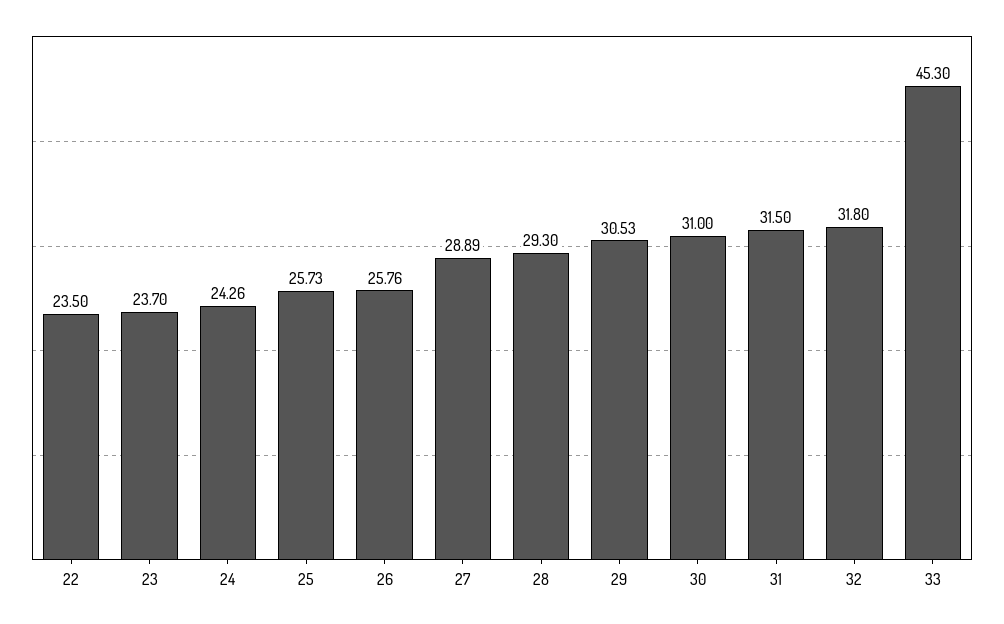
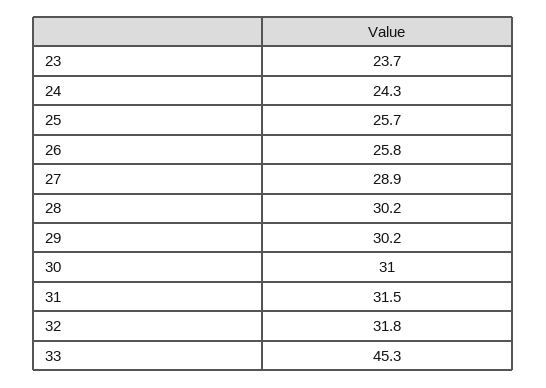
22: 23.5 -> none
28: 29.3 -> 30.2
29: 30.53 -> 30.2

